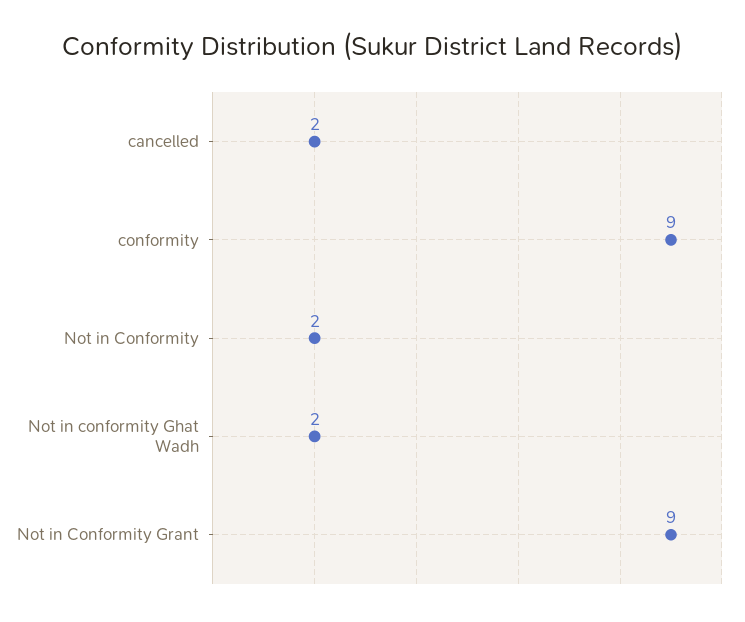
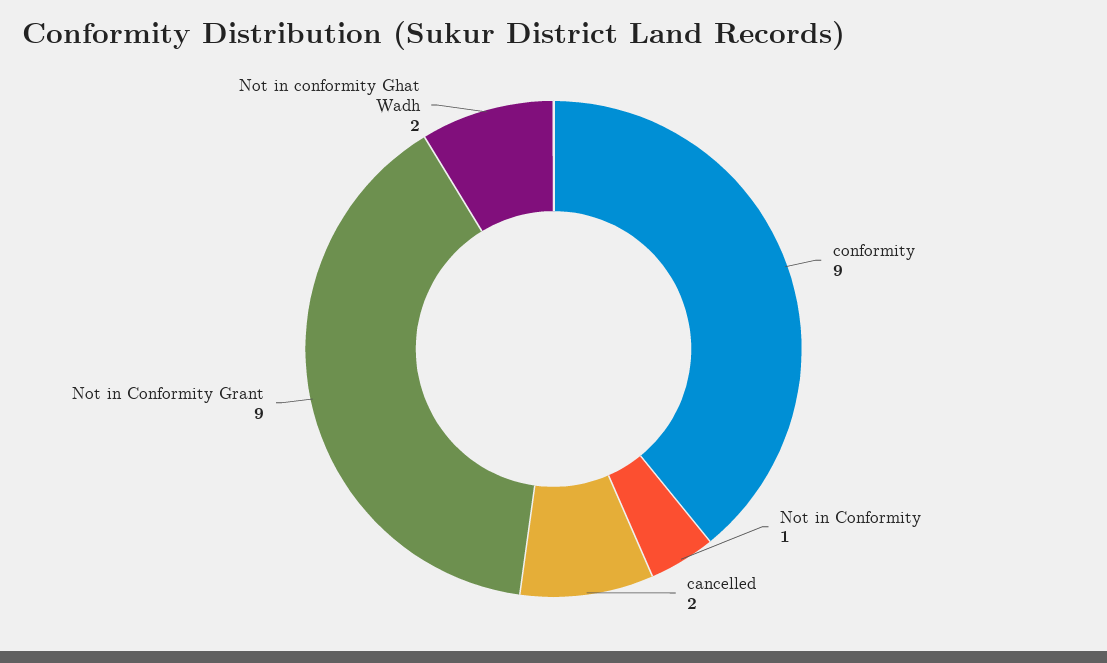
Not in Conformity: 2 -> 1

